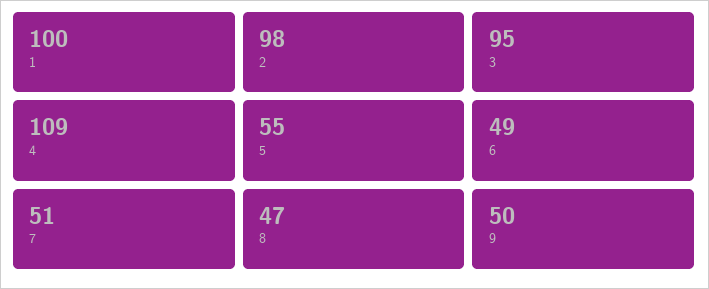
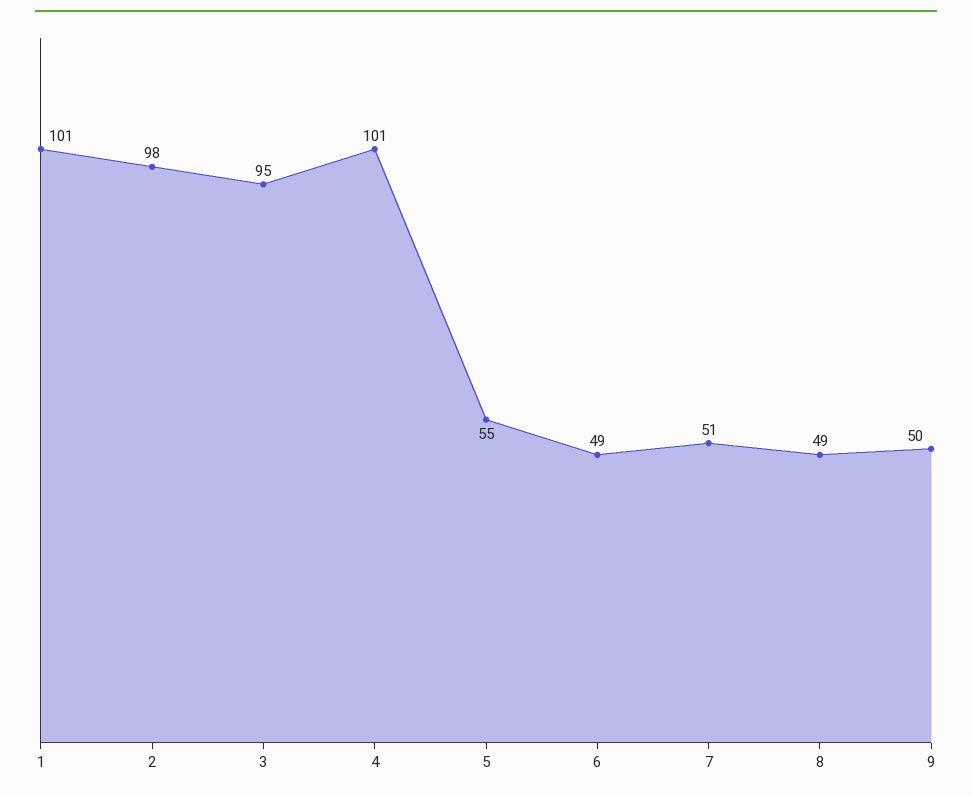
1: 100 -> 101
4: 109 -> 101
8: 47 -> 49

